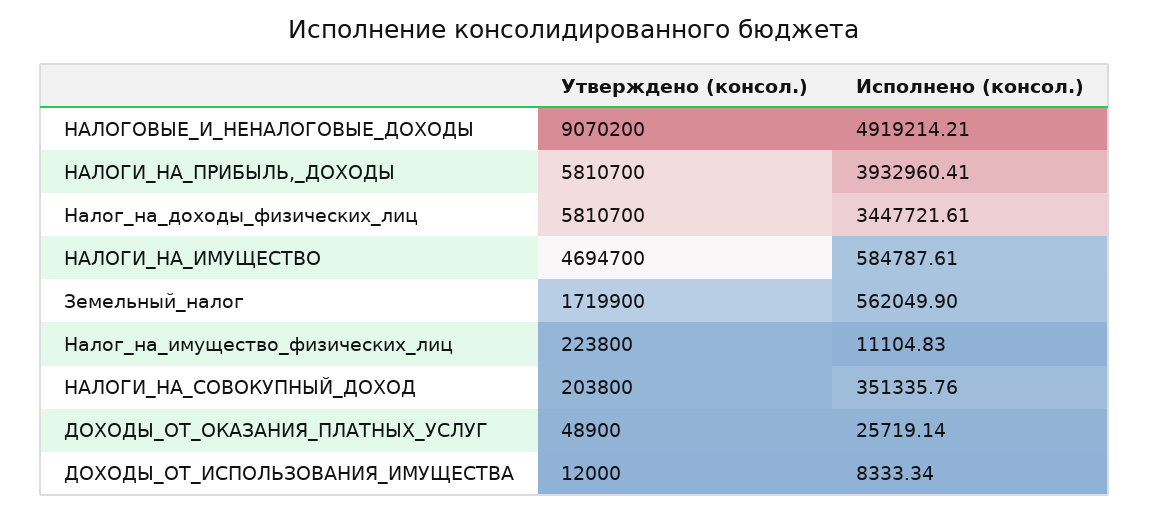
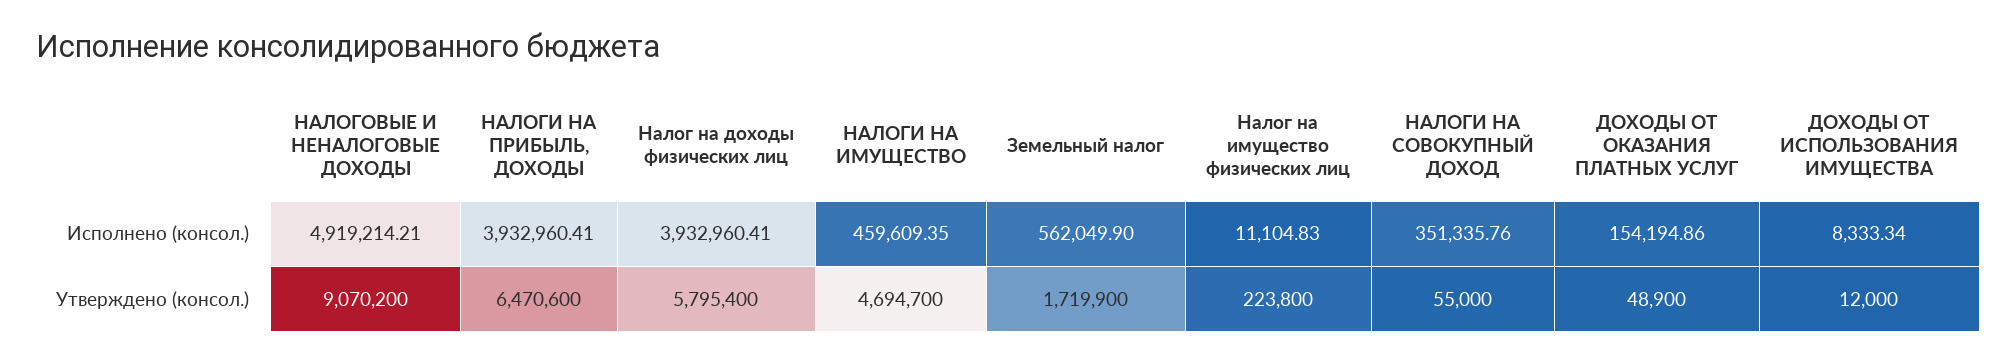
Утверждено (консол.), НАЛОГИ_НА_ПРИБЫЛЬ,_ДОХОДЫ: 5810700 -> 6470600
Утверждено (консол.), Налог_на_доходы_физических_лиц: 5810700 -> 5795400
Исполнено (консол.), Налог_на_доходы_физических_лиц: 3447721.61 -> 3932960.41
Исполнено (консол.), НАЛОГИ_НА_ИМУЩЕСТВО: 584787.61 -> 459609.35
Утверждено (консол.), НАЛОГИ_НА_СОВОКУПНЫЙ_ДОХОД: 203800 -> 55000
Исполнено (консол.), ДОХОДЫ_ОТ_ОКАЗАНИЯ_ПЛАТНЫХ_УСЛУГ: 25719.14 -> 154194.86

